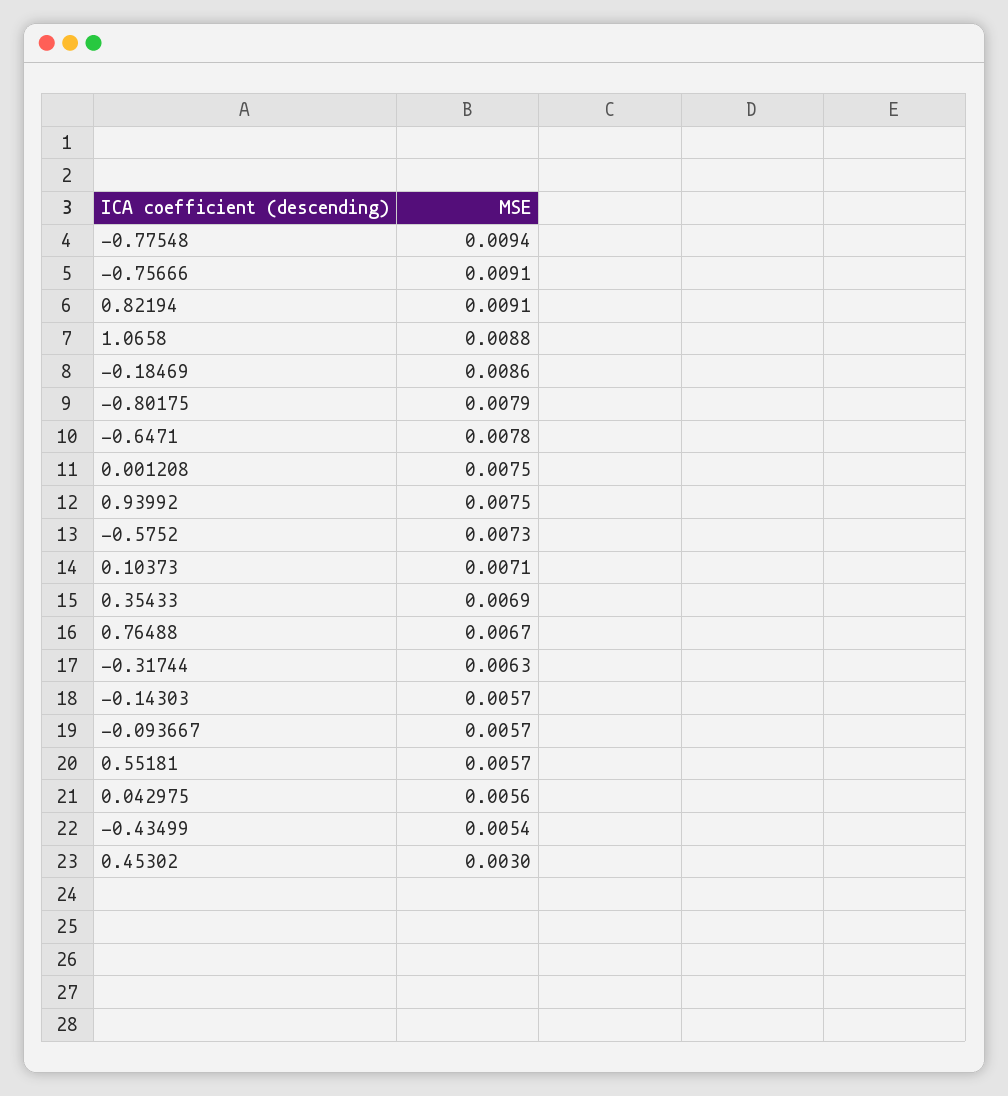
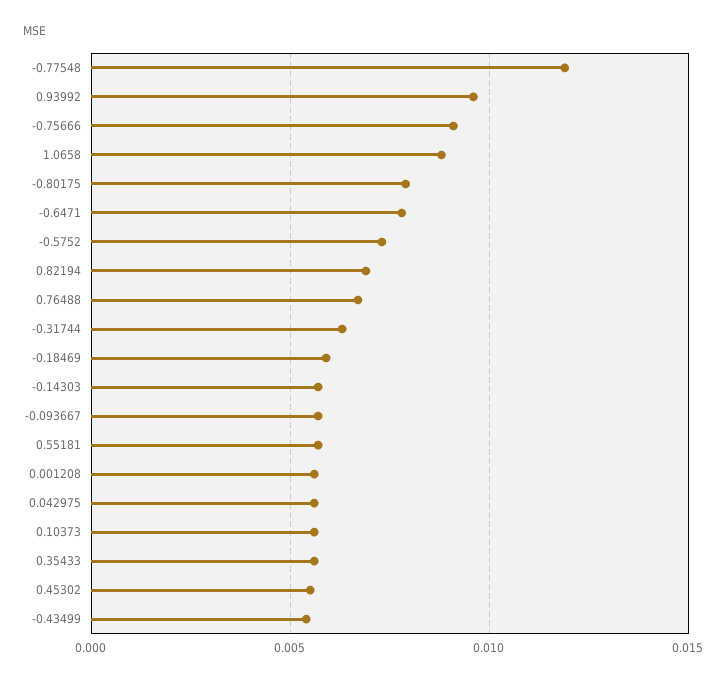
-0.77548: 0.0094 -> 0.012
0.82194: 0.0091 -> 0.007
-0.18469: 0.0086 -> 0.006
0.001208: 0.0075 -> 0.0055
0.93992: 0.0075 -> 0.0095
0.10373: 0.0071 -> 0.0055
0.35433: 0.0069 -> 0.0055
0.45302: 0.003 -> 0.0055

